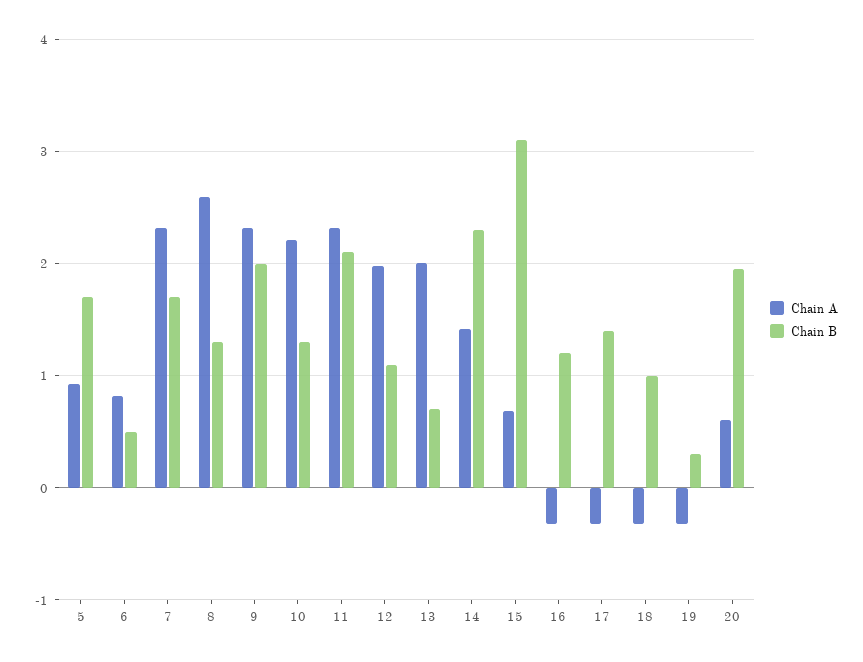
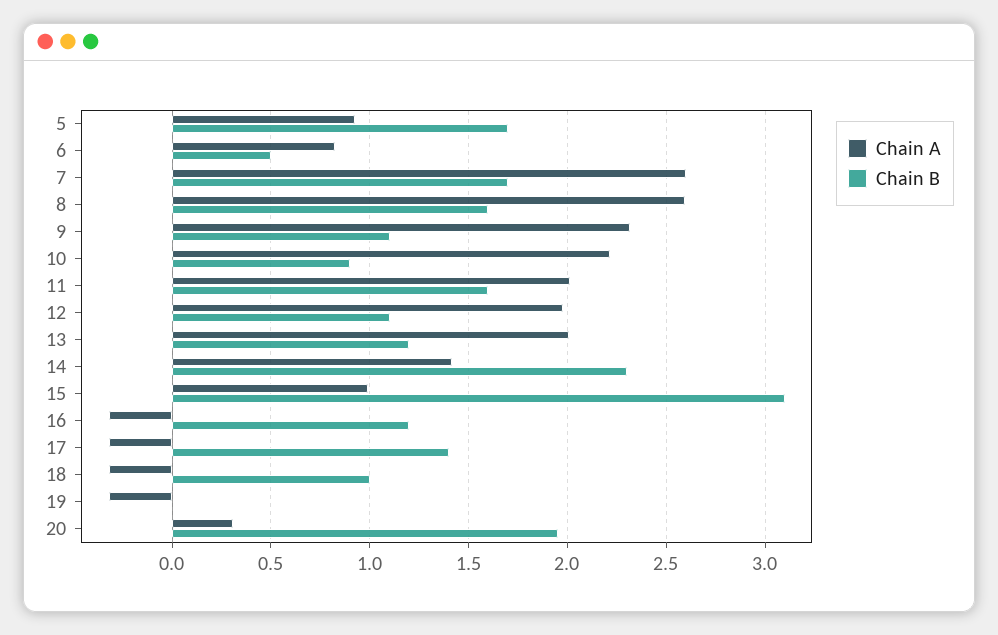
Chain A, 7: 2.3 -> 2.6
Chain B, 8: 1.3 -> 1.6
Chain B, 9: 2 -> 1.1
Chain B, 10: 1.3 -> 0.9
Chain A, 11: 2.3 -> 2
Chain B, 11: 2.1 -> 1.6
Chain B, 13: 0.7 -> 1.2
Chain A, 15: 0.7 -> 1
Chain B, 19: 0.3 -> 0
Chain A, 20: 0.6 -> 0.3

